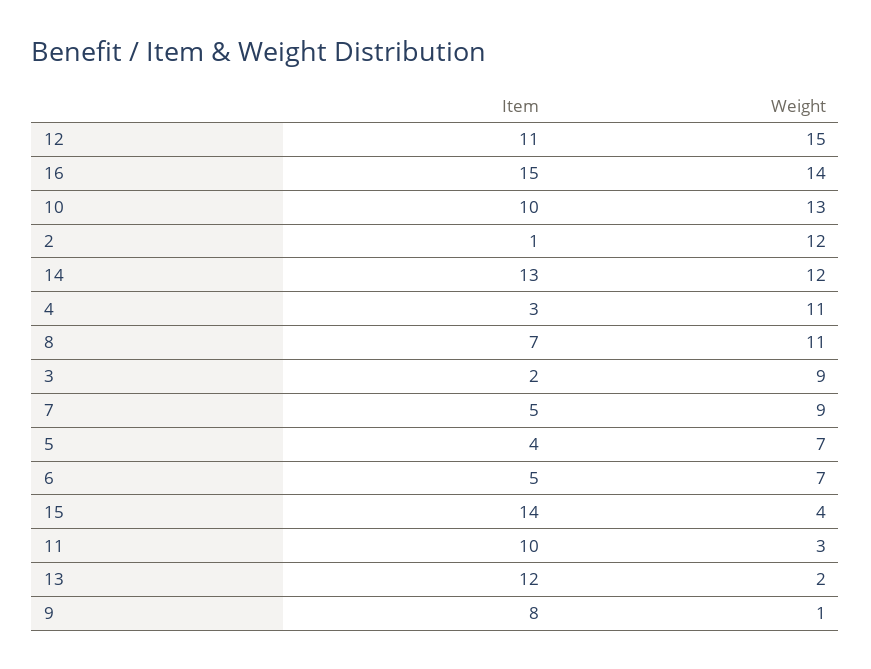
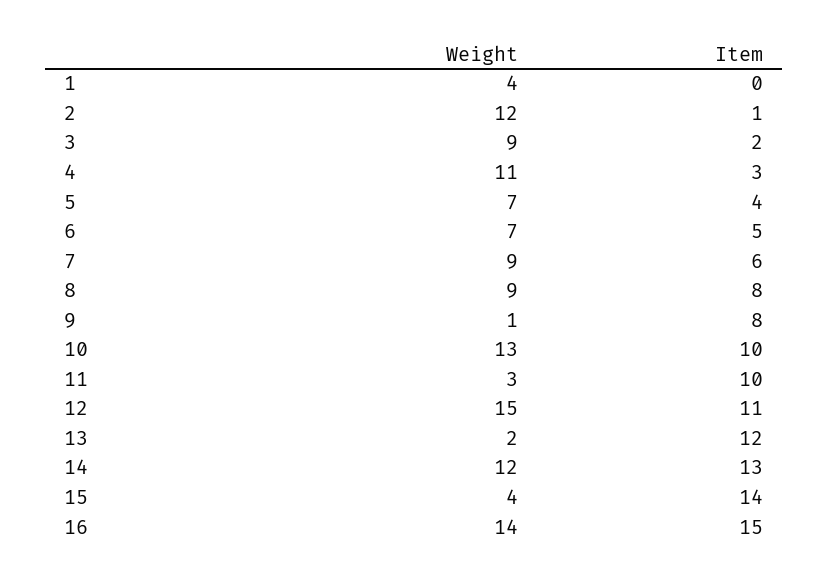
Item, 8: 7 -> 8
Weight, 8: 11 -> 9
Item, 7: 5 -> 6
Weight, 1: none -> 4
Item, 1: none -> 0

